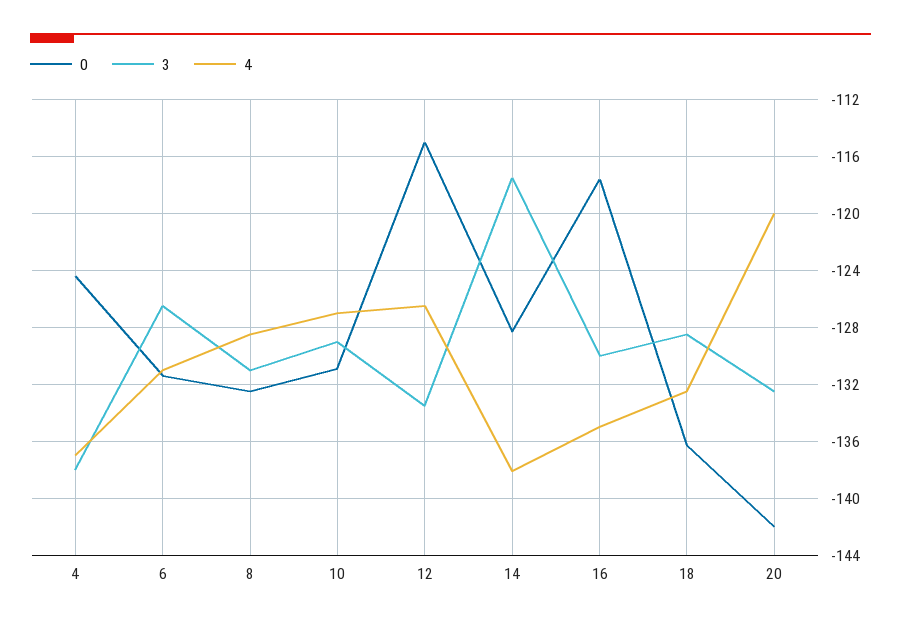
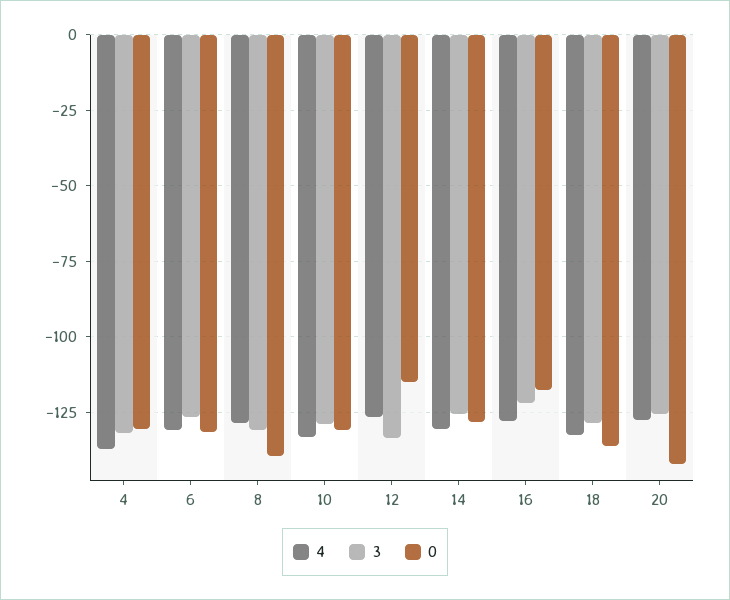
0, 4: -124.5 -> -130
3, 4: -138 -> -132.5
0, 8: -132.5 -> -140
4, 10: -127 -> -132.5
3, 14: -117.5 -> -125
4, 14: -138 -> -130
3, 16: -130 -> -122.5
4, 16: -135 -> -127.5
3, 20: -132.5 -> -125
4, 20: -120 -> -127.5

